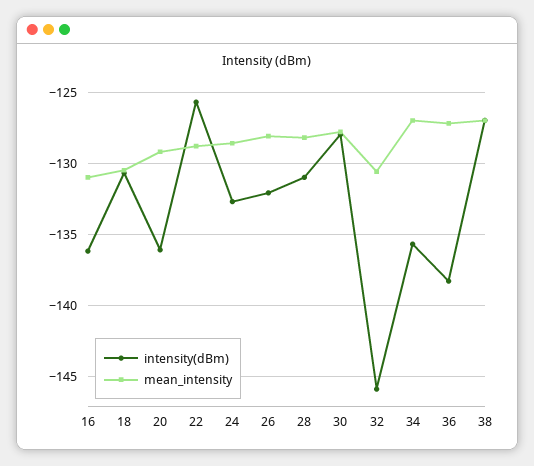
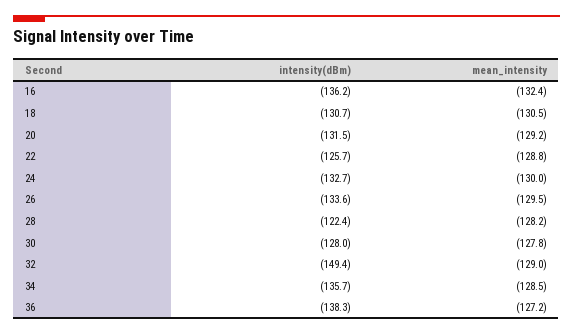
mean_intensity, 16: -131 -> -132.4
intensity(dBm), 20: -136 -> -131.5
mean_intensity, 24: -128.5 -> -130
intensity(dBm), 26: -132 -> -133.6
mean_intensity, 26: -128 -> -129.5
intensity(dBm), 28: -131 -> -122.4
intensity(dBm), 32: -146 -> -149.4
mean_intensity, 32: -130.5 -> -129
mean_intensity, 34: -127 -> -128.5
intensity(dBm), 38: -127 -> none
mean_intensity, 38: -127 -> none

